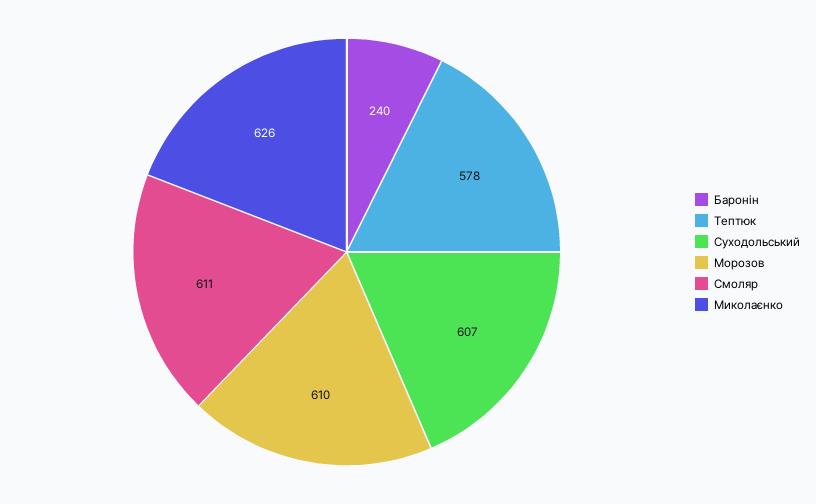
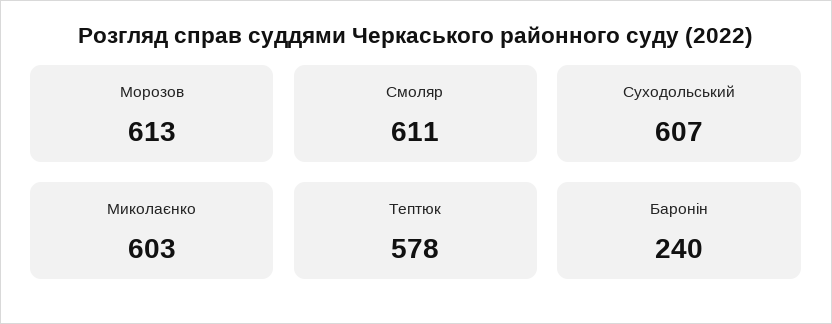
Морозов: 610 -> 613
Миколаєнко: 626 -> 603

